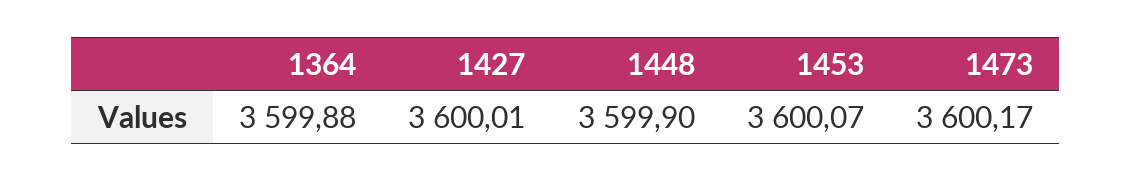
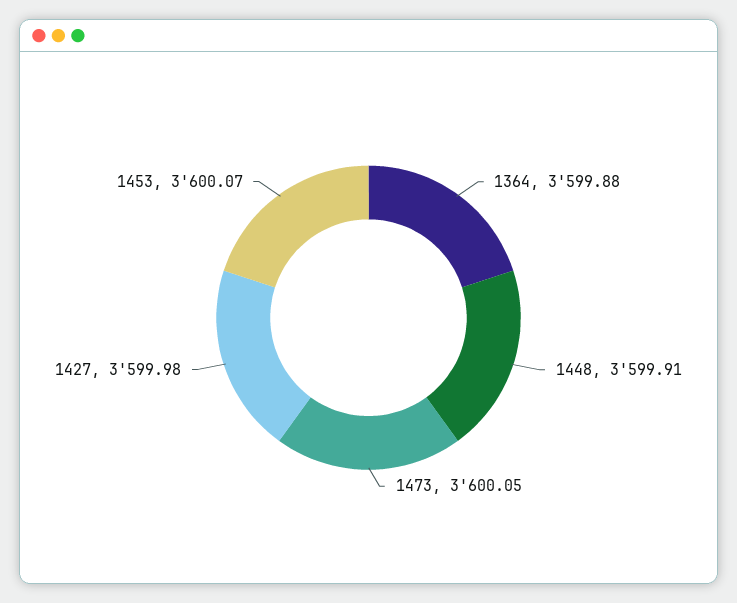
1427: 3600.01 -> 3599.98
1448: 3599.9 -> 3599.91
1473: 3600.17 -> 3600.05

